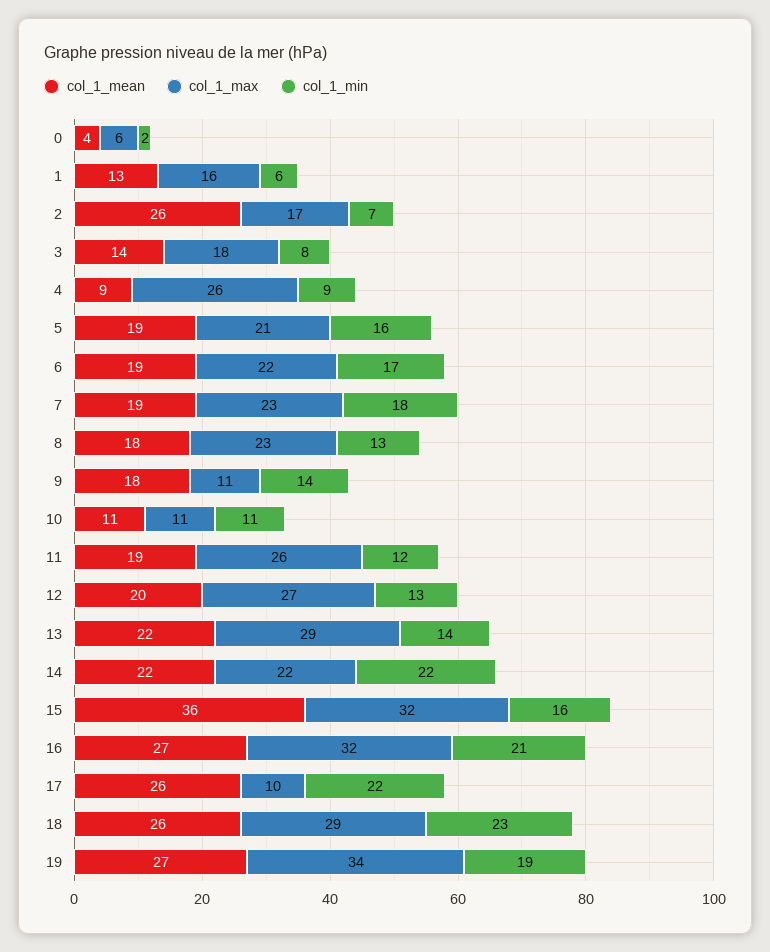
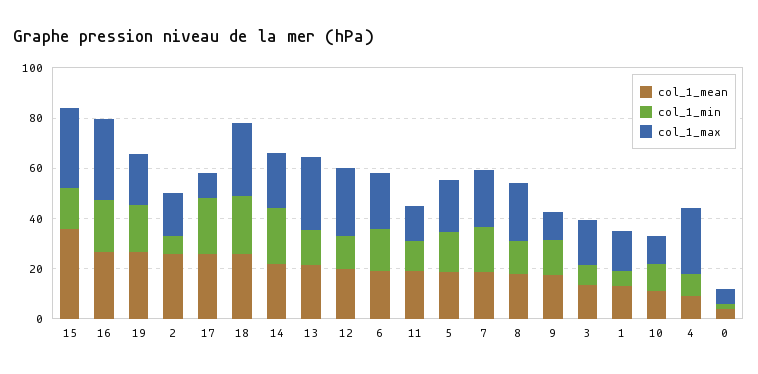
col_1_max, 11: 26 -> 15
col_1_max, 19: 34 -> 20

